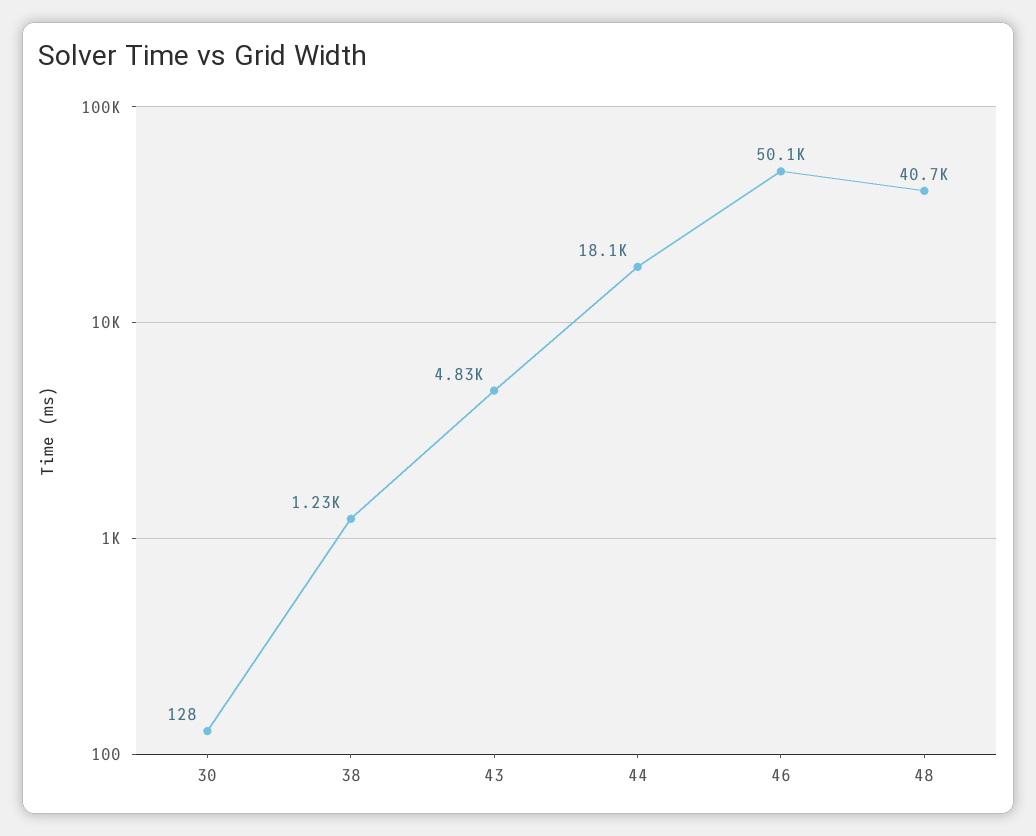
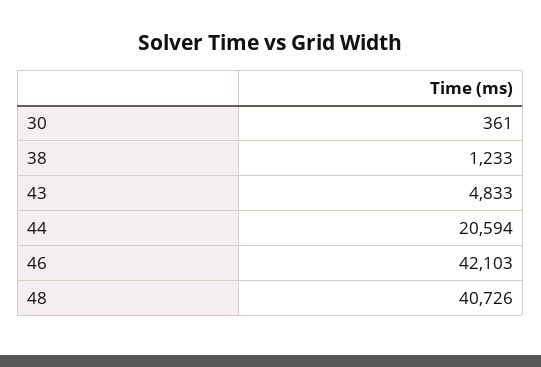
30: 128 -> 361
44: 18100 -> 20594
46: 50100 -> 42103

